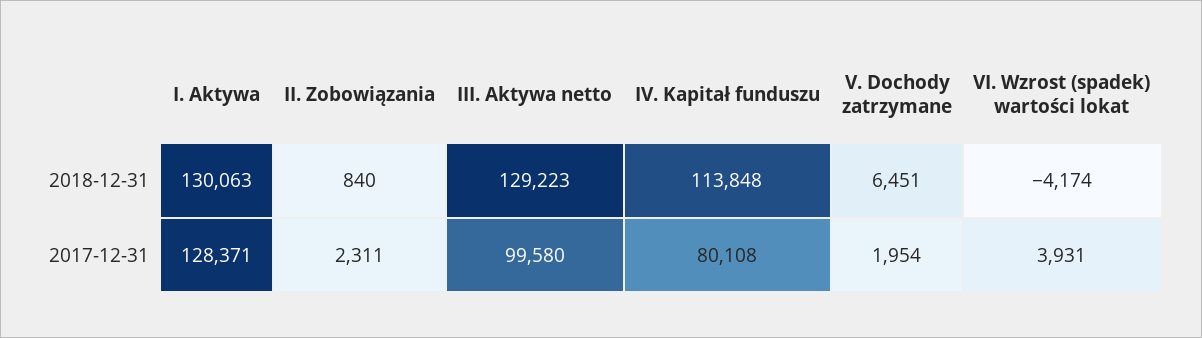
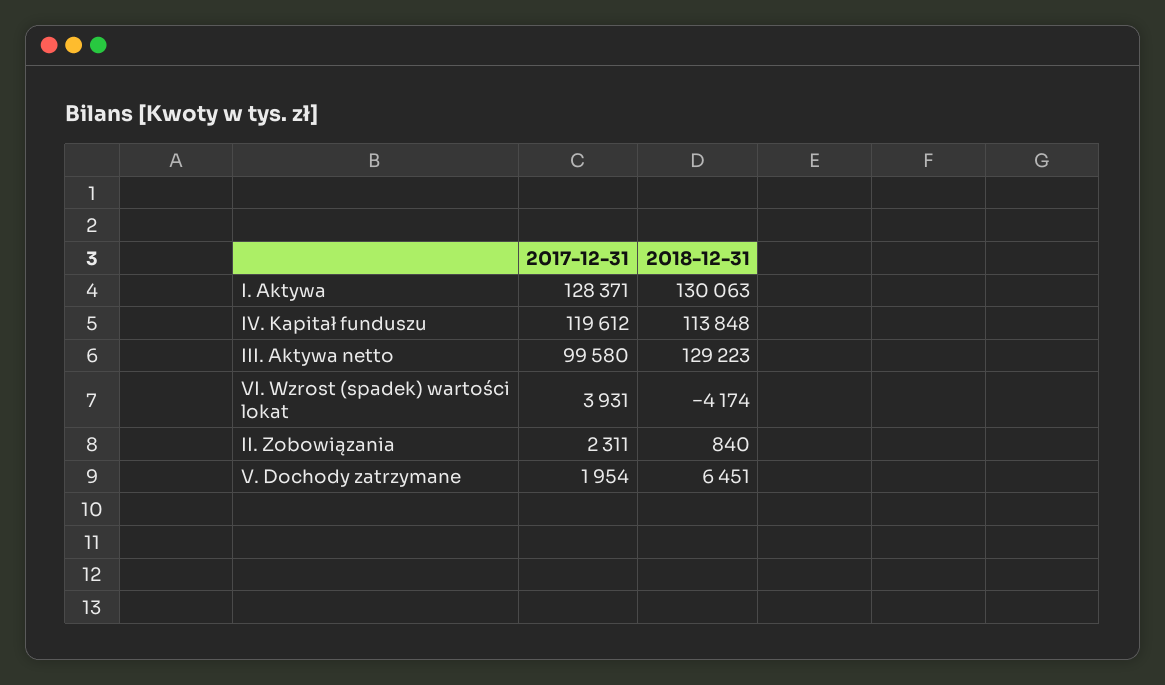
IV. Kapitał funduszu, 2017-12-31: 80108 -> 119612

